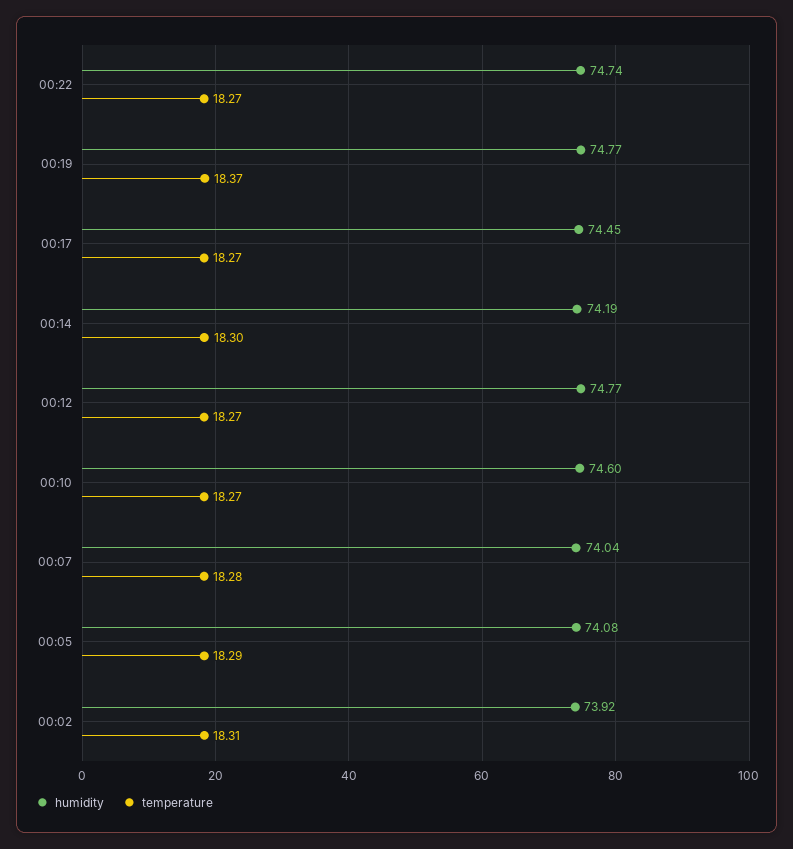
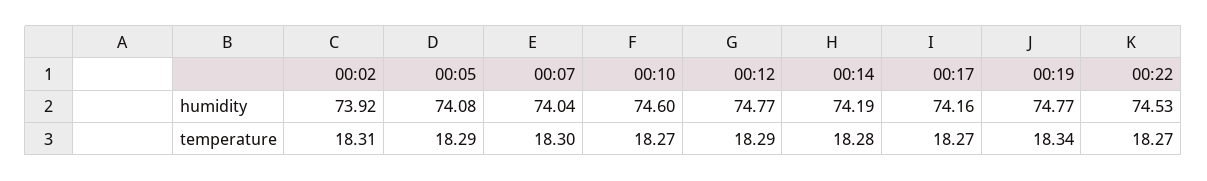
humidity, 00:22: 74.74 -> 74.53
temperature, 00:19: 18.37 -> 18.34
humidity, 00:17: 74.45 -> 74.16
temperature, 00:14: 18.3 -> 18.28
temperature, 00:12: 18.27 -> 18.29
temperature, 00:07: 18.28 -> 18.3

